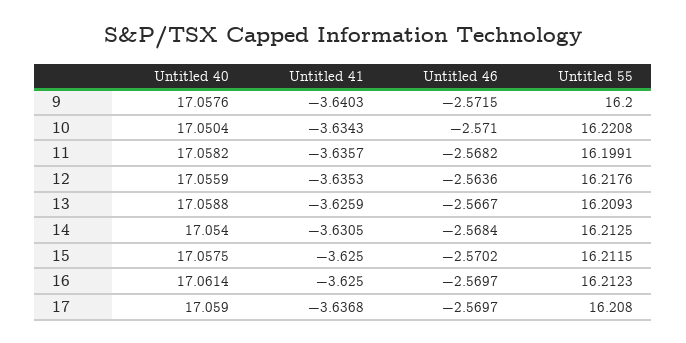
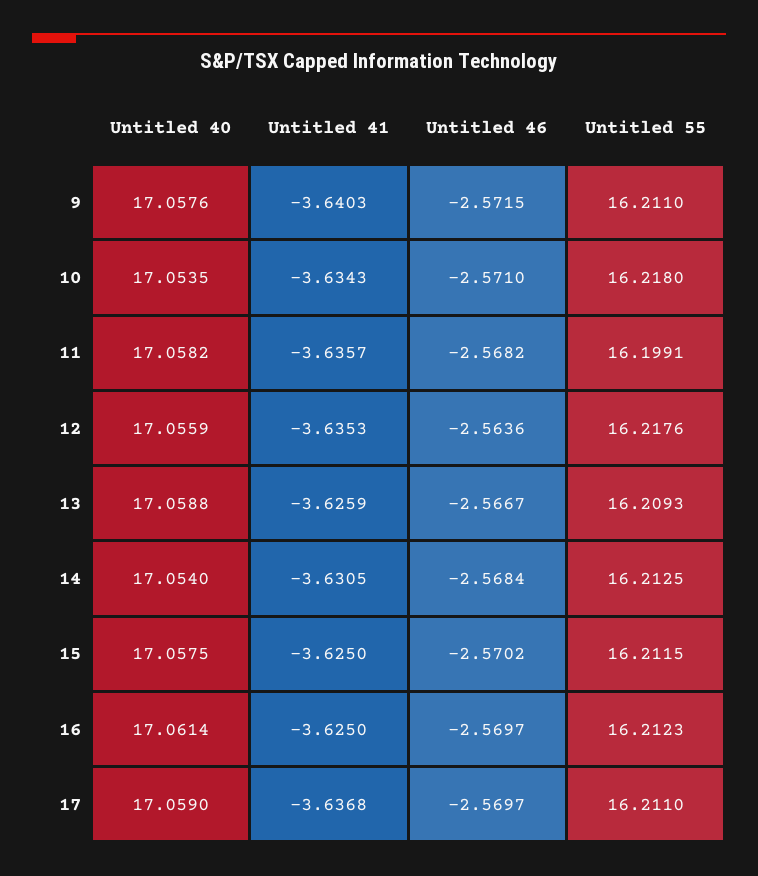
Untitled 55, 9: 16.2 -> 16.211
Untitled 40, 10: 17.0504 -> 17.0535
Untitled 55, 10: 16.2208 -> 16.218
Untitled 55, 17: 16.208 -> 16.211

